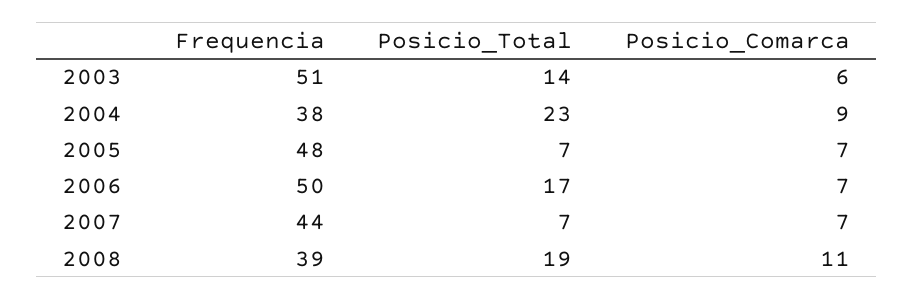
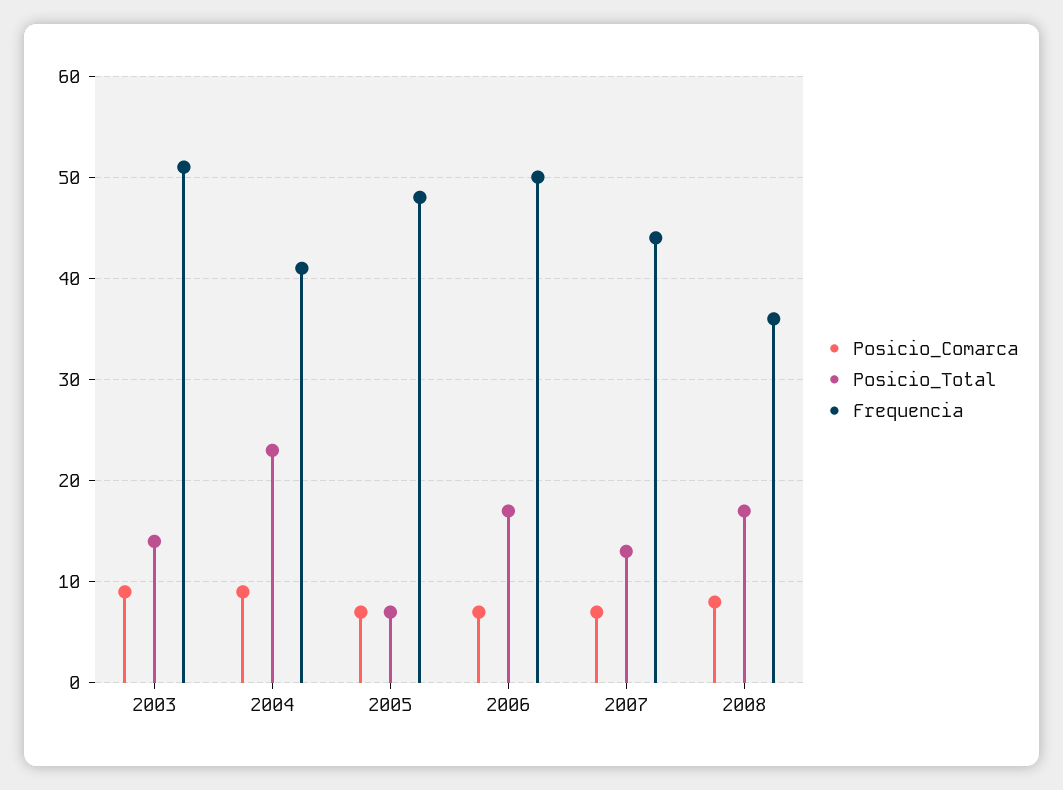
Posicio_Comarca, 2003: 6 -> 9
Frequencia, 2004: 38 -> 41
Posicio_Total, 2007: 7 -> 13
Frequencia, 2008: 39 -> 36
Posicio_Total, 2008: 19 -> 17
Posicio_Comarca, 2008: 11 -> 8

